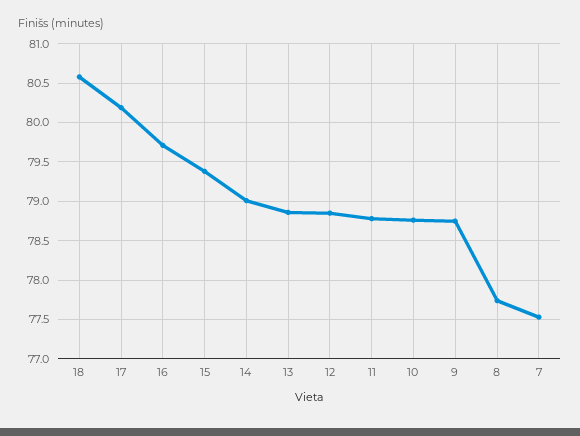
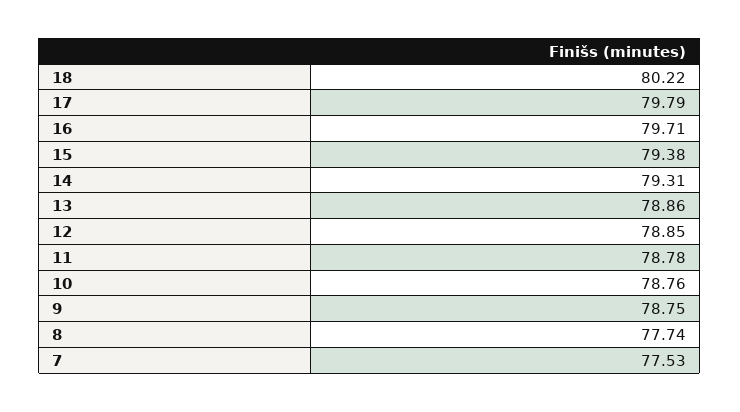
18: 80.6 -> 80.22
17: 80.2 -> 79.79
14: 79 -> 79.31

